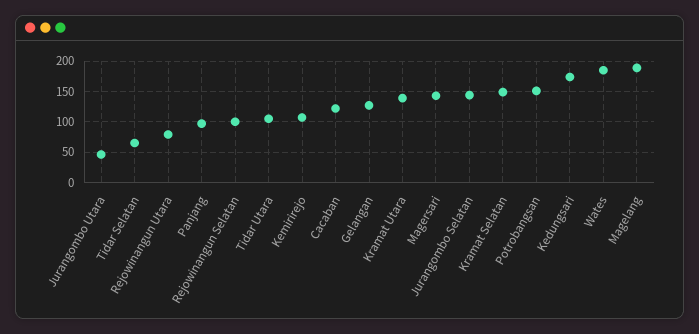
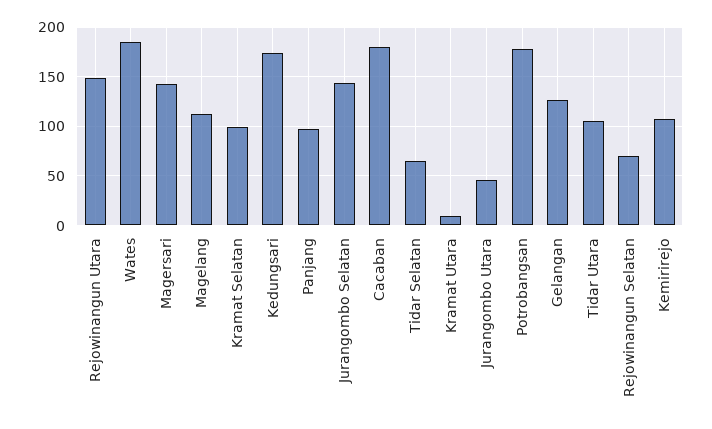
Rejowinangun Utara: 80 -> 150
Rejowinangun Selatan: 100 -> 70
Cacaban: 120 -> 180
Kramat Utara: 140 -> 10
Kramat Selatan: 150 -> 100
Potrobangsan: 150 -> 180
Magelang: 190 -> 110

